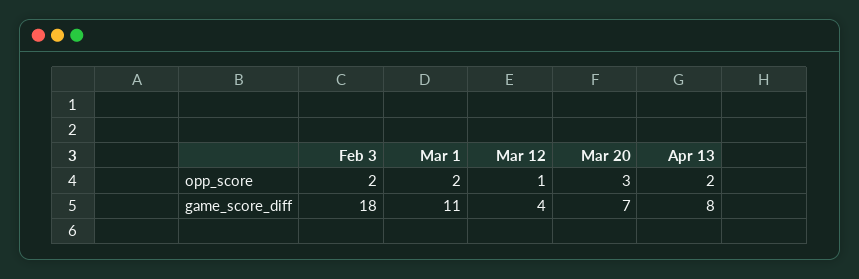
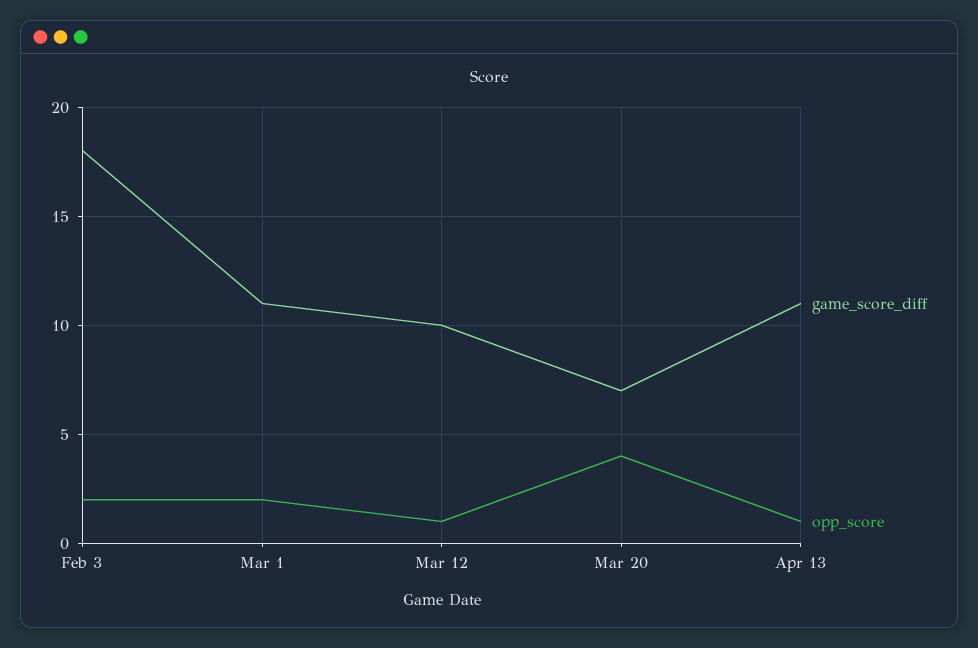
opp_score, Mar 20: 3 -> 4
opp_score, Apr 13: 2 -> 1
game_score_diff, Mar 12: 4 -> 10
game_score_diff, Apr 13: 8 -> 11

